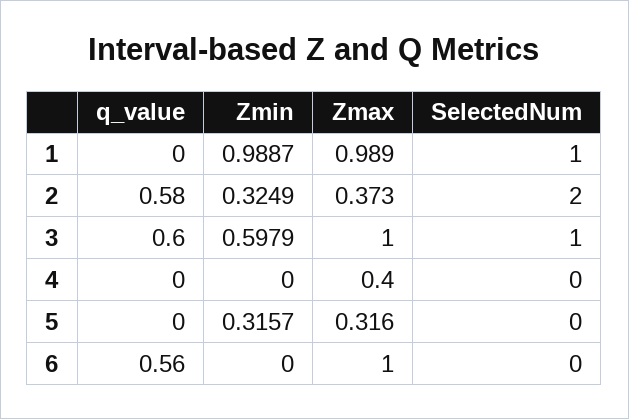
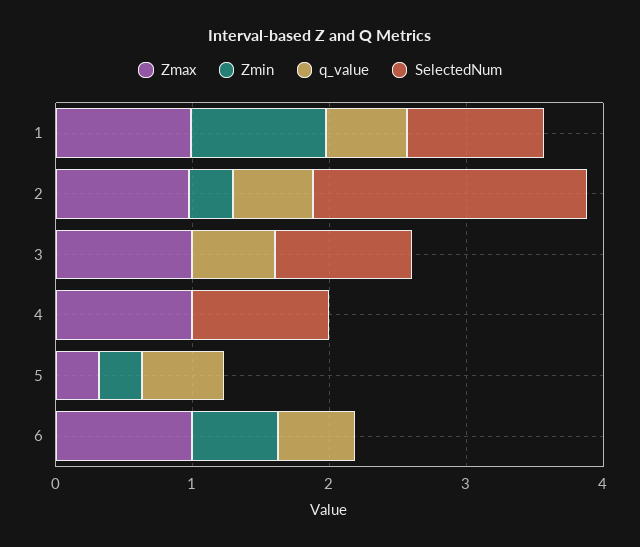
q_value, 1: 0 -> 0.6
Zmax, 2: 0.373 -> 1
Zmin, 3: 0.5979 -> 0
Zmax, 4: 0.4 -> 1
SelectedNum, 4: 0 -> 1
q_value, 5: 0 -> 0.6
Zmin, 6: 0 -> 0.6

